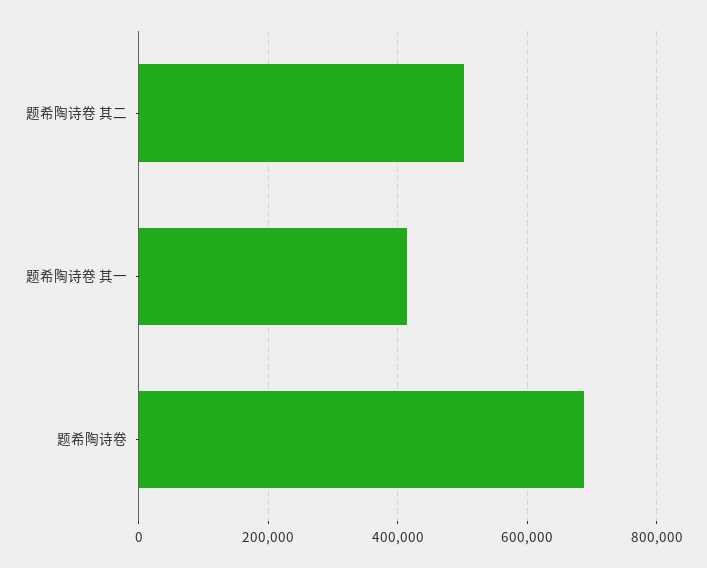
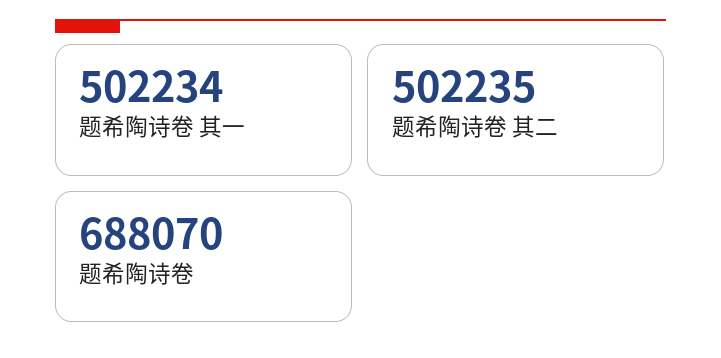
题希陶诗卷 其一: 420000 -> 502234

